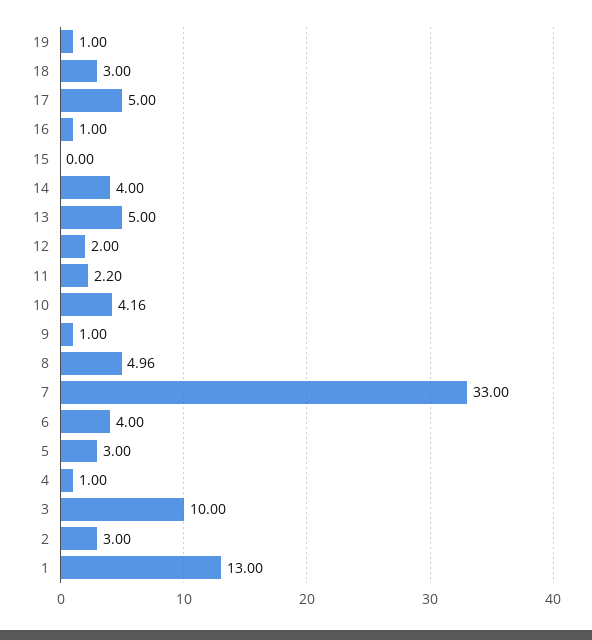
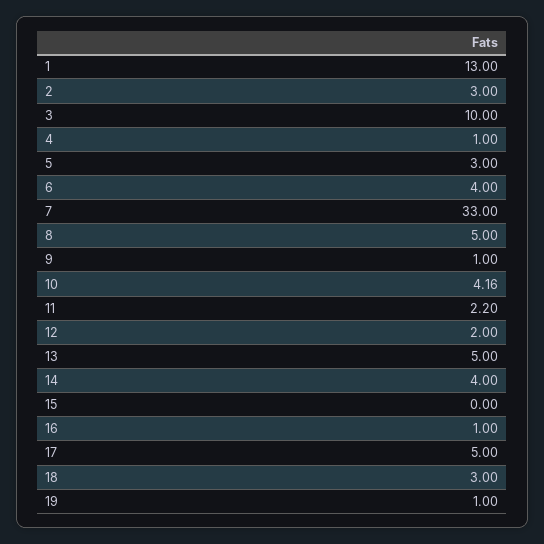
8: 4.96 -> 5

